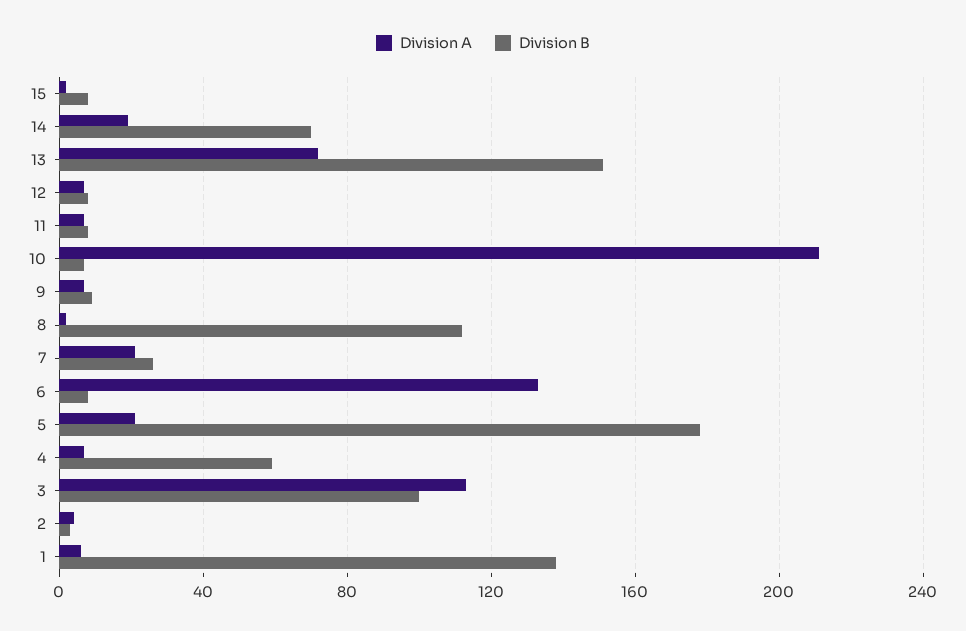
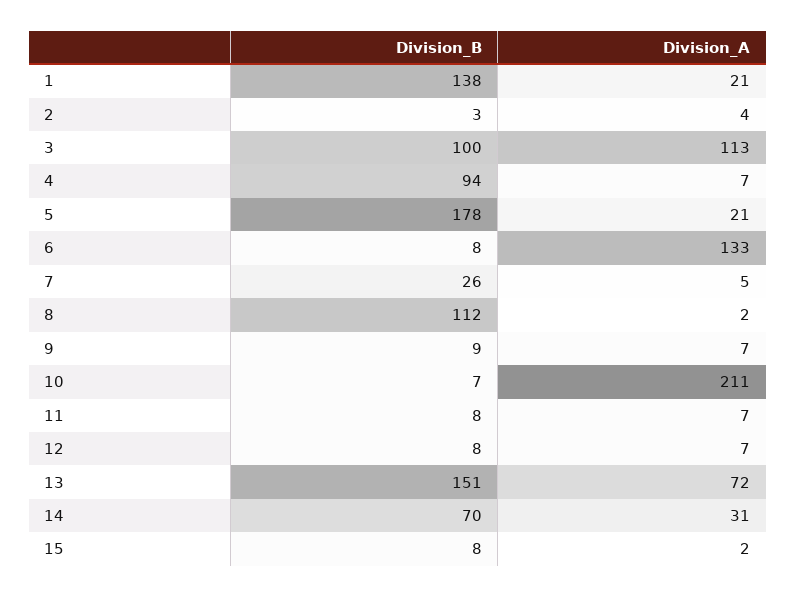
Division A, 14: 20 -> 31
Division A, 7: 20 -> 5
Division B, 4: 60 -> 94
Division A, 1: 5 -> 21

